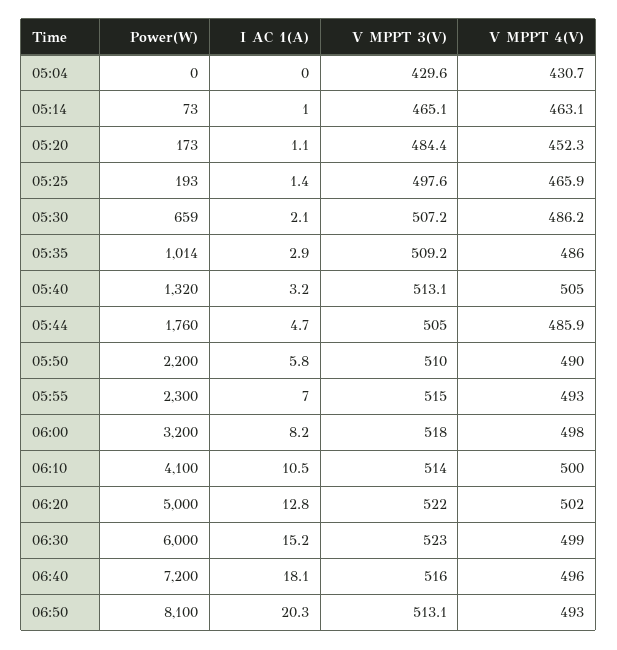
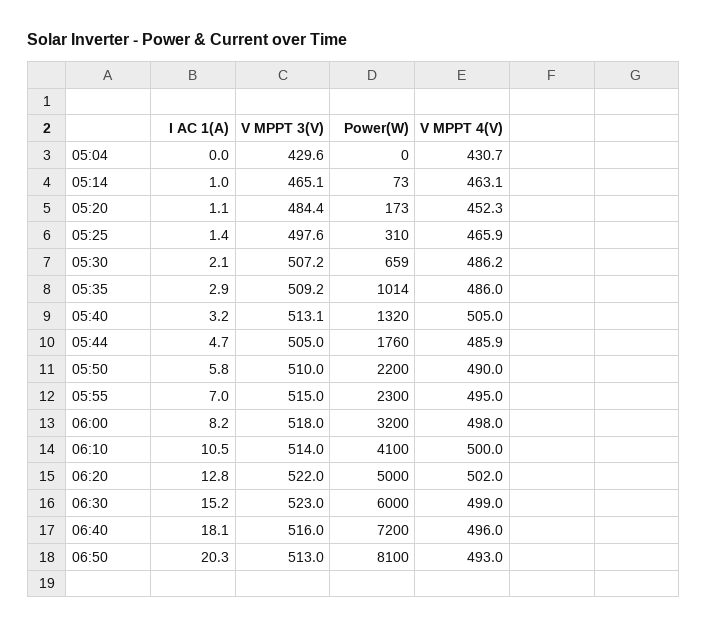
Power(W), 05:25: 193 -> 310
V MPPT 4(V), 05:55: 493 -> 495
V MPPT 3(V), 06:50: 513.1 -> 513

